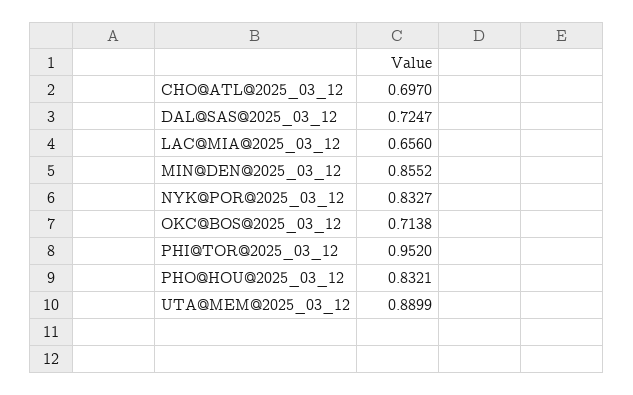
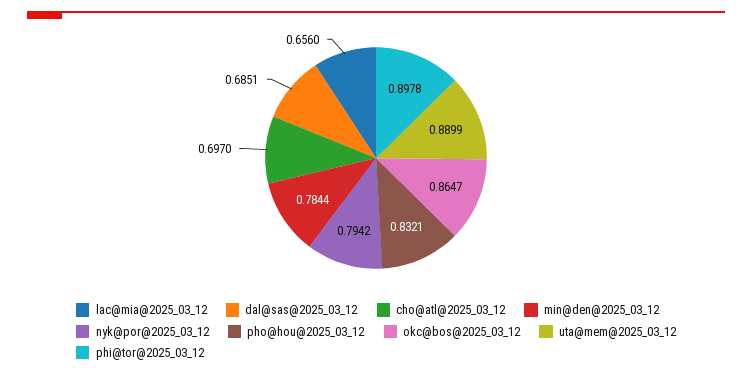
DAL@SAS@2025_03_12: 0.7247 -> 0.6851
MIN@DEN@2025_03_12: 0.8552 -> 0.7844
NYK@POR@2025_03_12: 0.8327 -> 0.7942
OKC@BOS@2025_03_12: 0.7138 -> 0.8647
PHI@TOR@2025_03_12: 0.952 -> 0.8978

